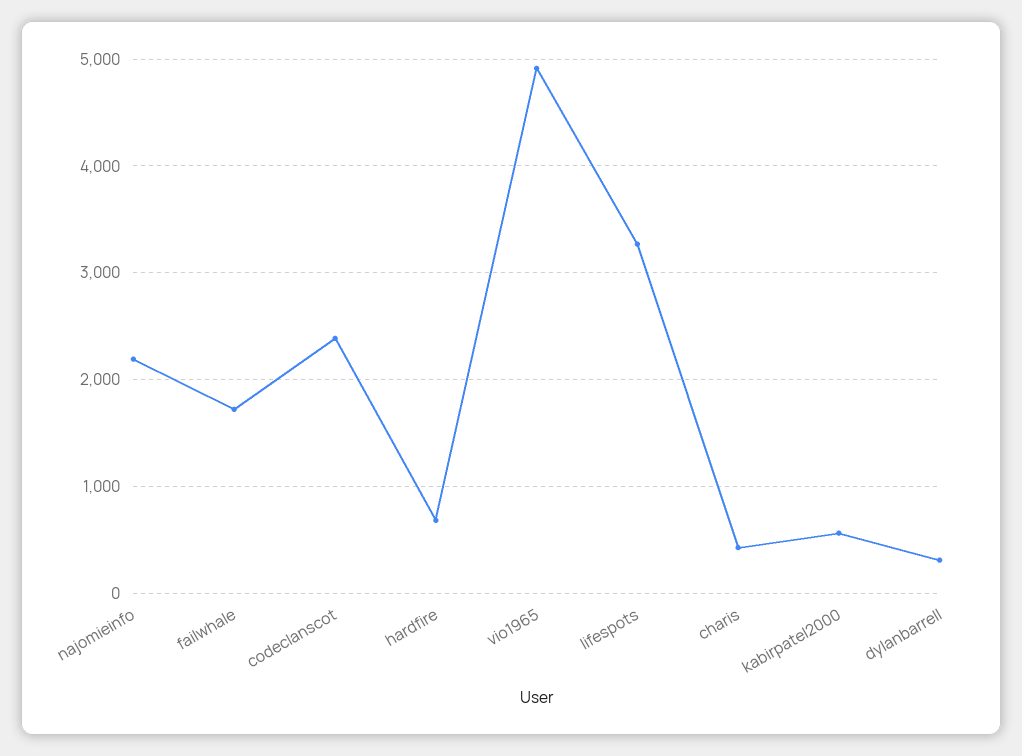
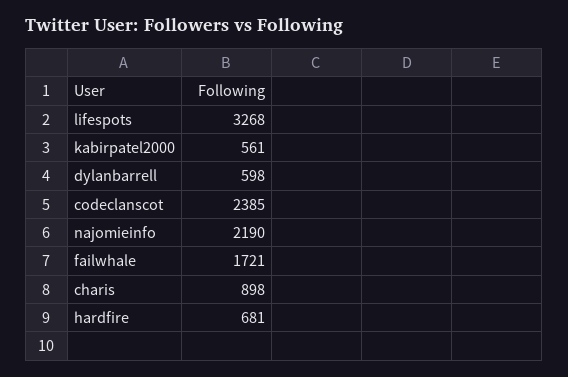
vio1965: 4900 -> none
charis: 400 -> 898
dylanbarrell: 300 -> 598

